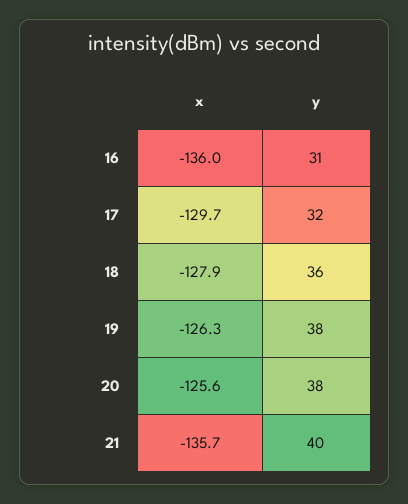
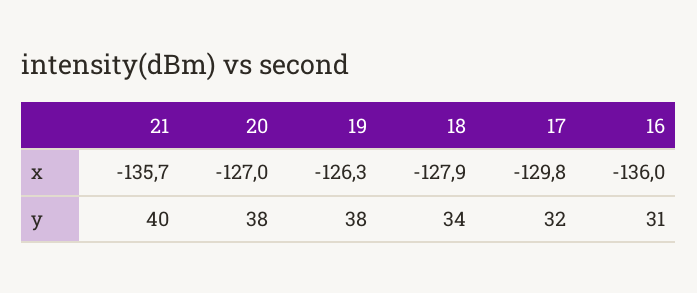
x, 17: -129.7 -> -129.8
y, 18: 36 -> 34
x, 20: -125.6 -> -127

